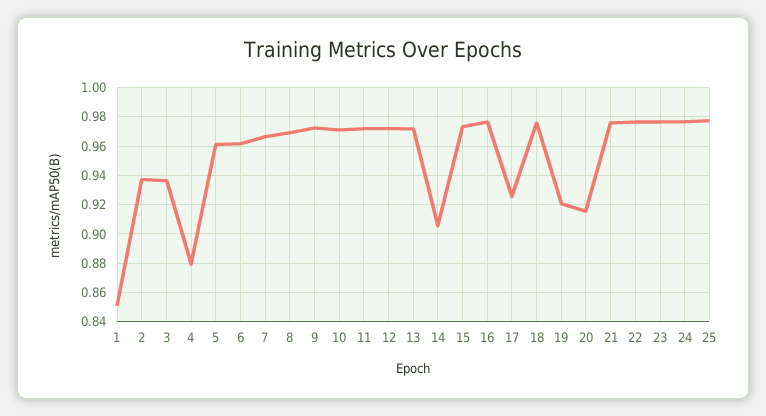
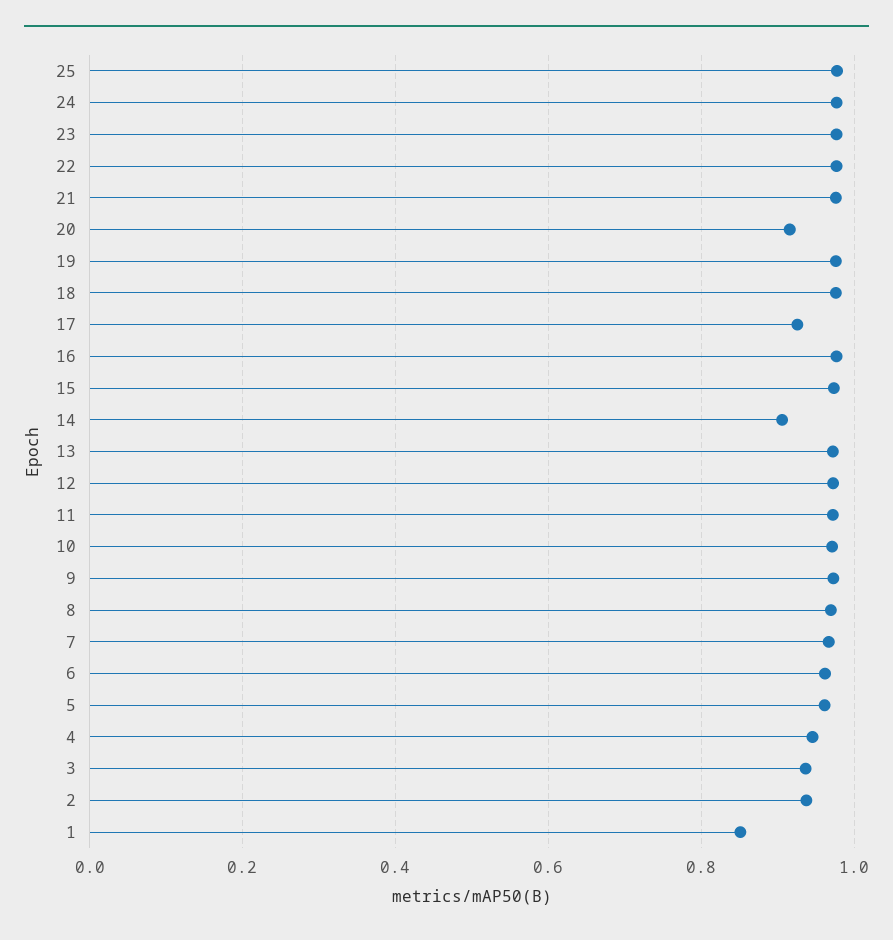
4: 0.88 -> 0.94
19: 0.92 -> 0.98

